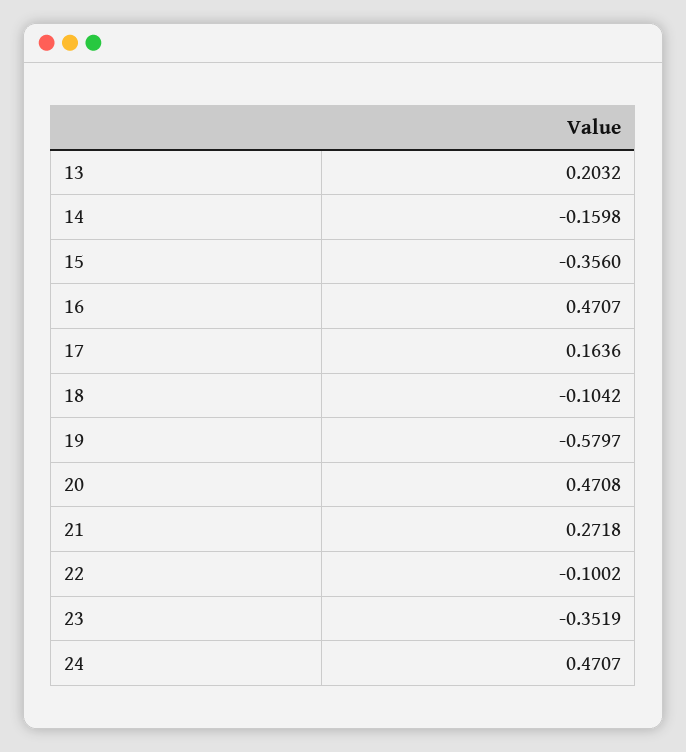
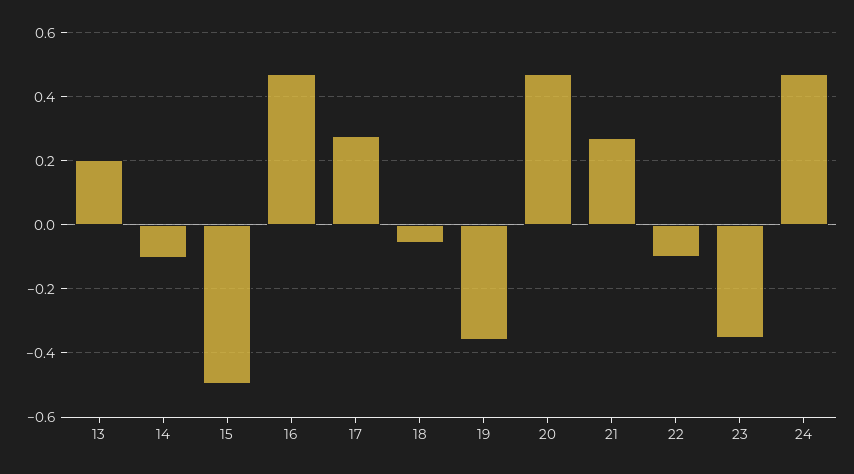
14: -0.1598 -> -0.1
15: -0.356 -> -0.5
17: 0.1636 -> 0.28
18: -0.1042 -> -0.06
19: -0.5797 -> -0.36

